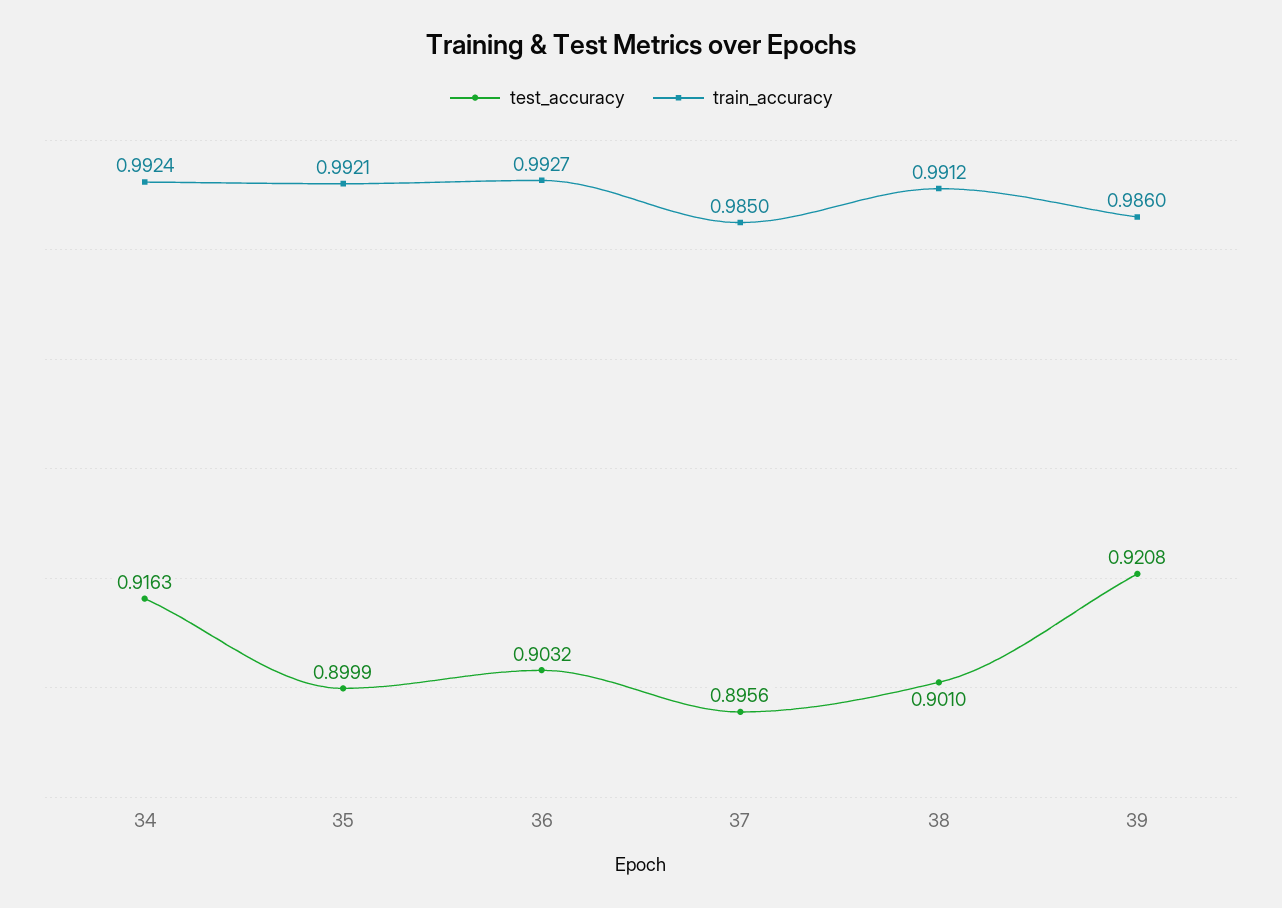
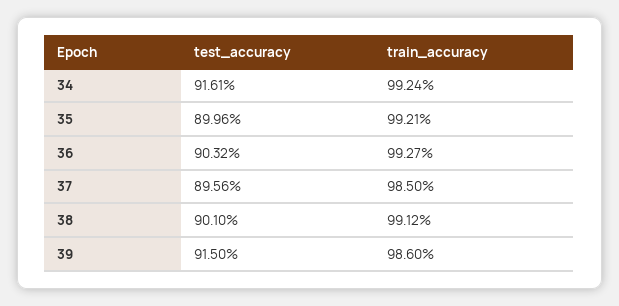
test_accuracy, 34: 0.9163 -> 0.9161
test_accuracy, 35: 0.8999 -> 0.8996
test_accuracy, 39: 0.9208 -> 0.915

